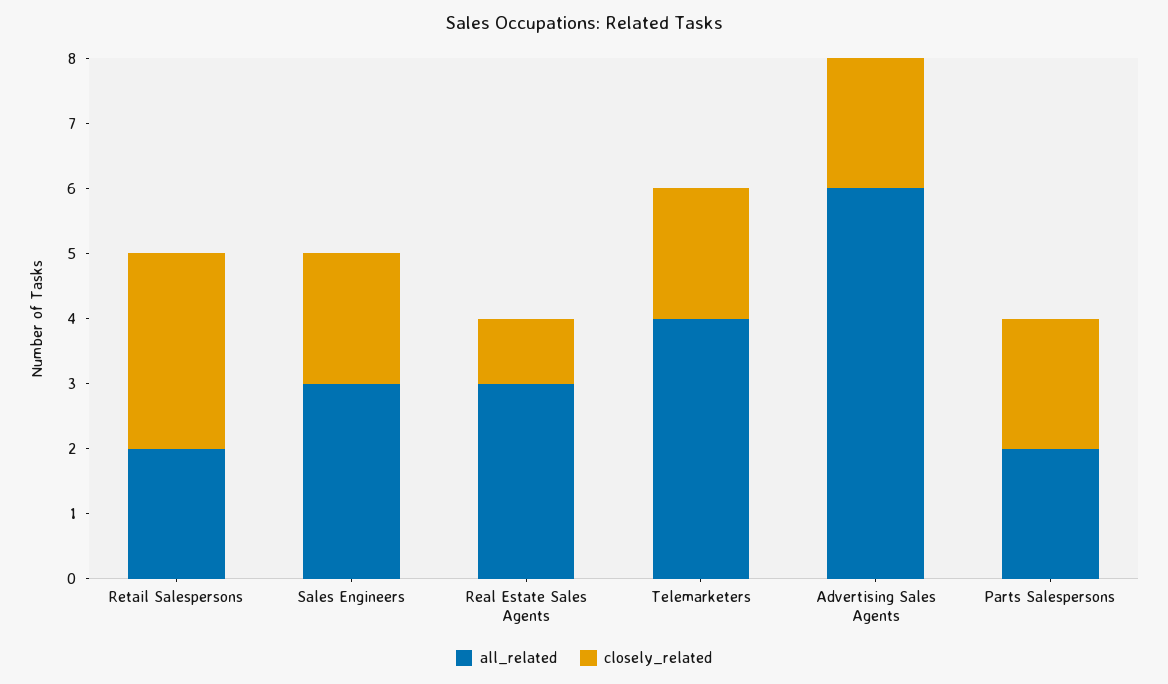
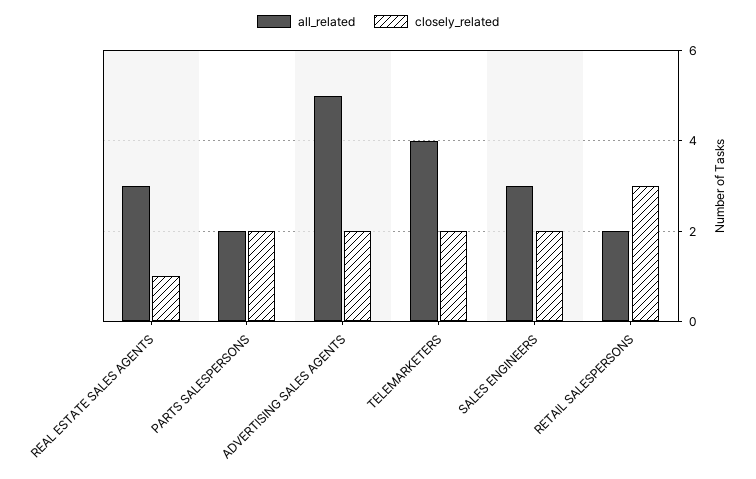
all_related, Advertising Sales Agents: 6 -> 5

